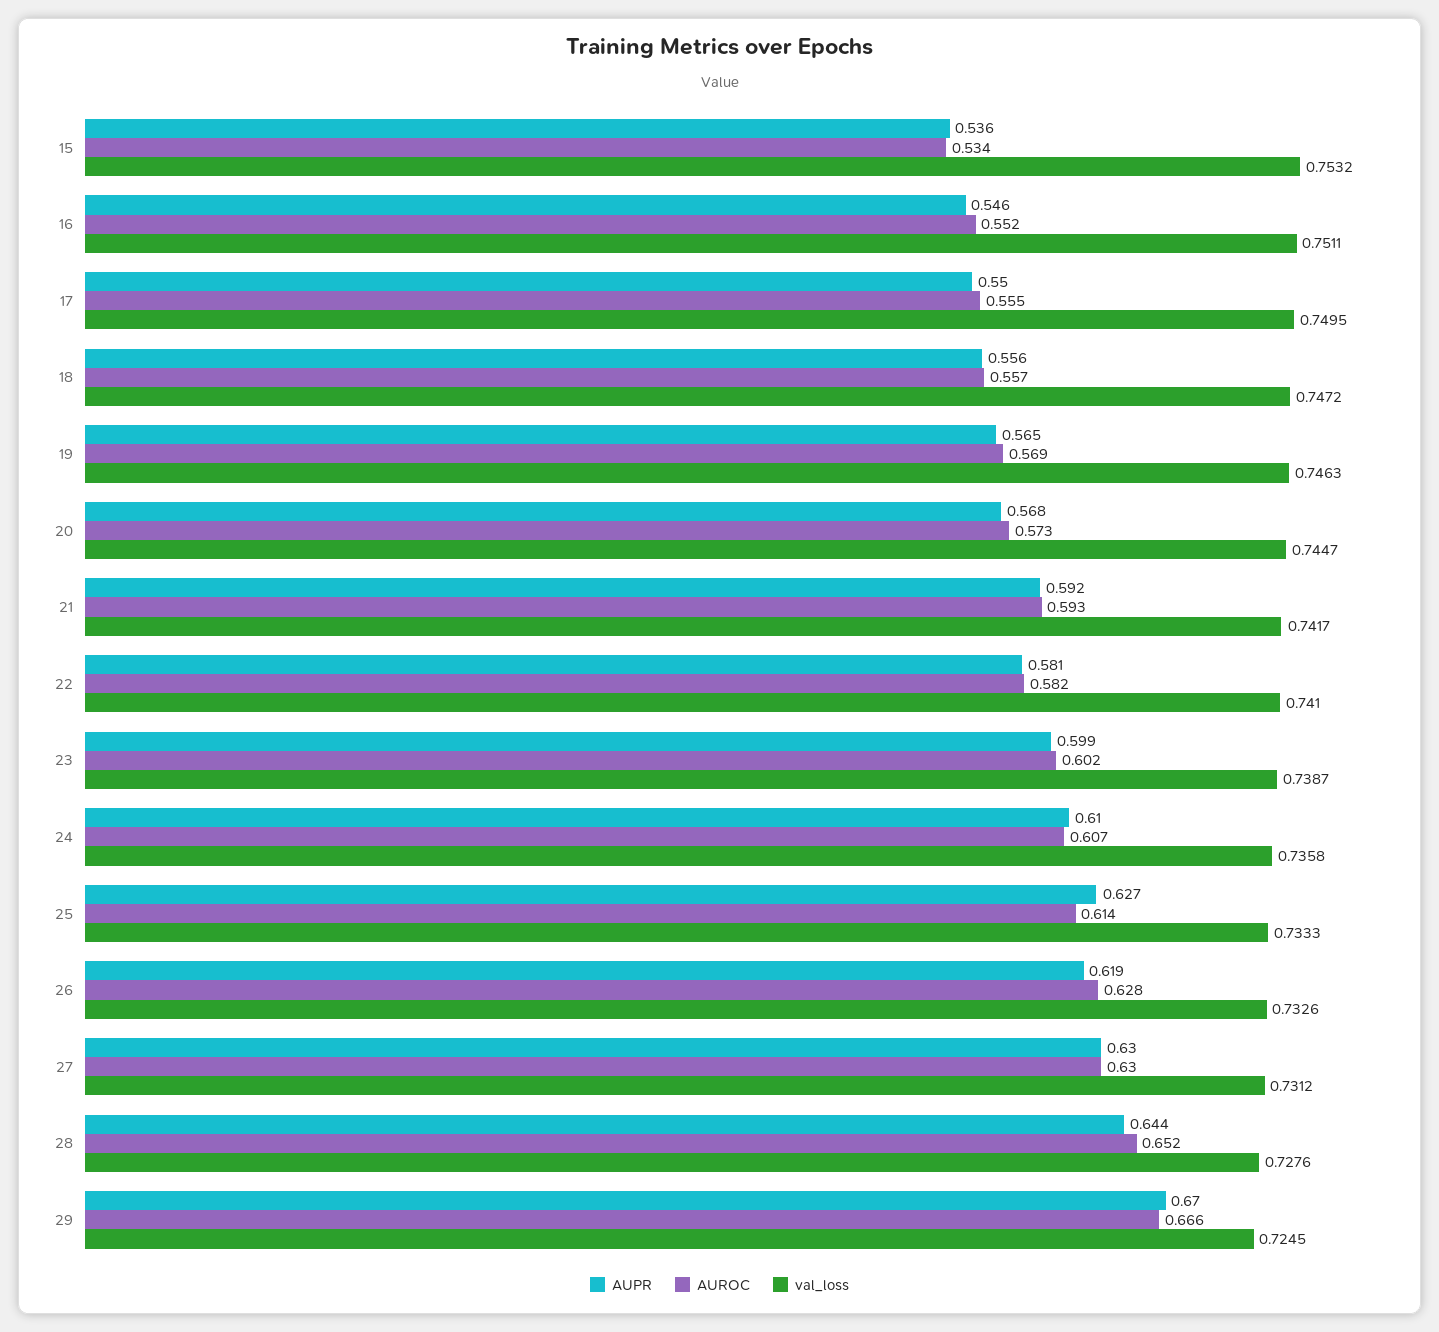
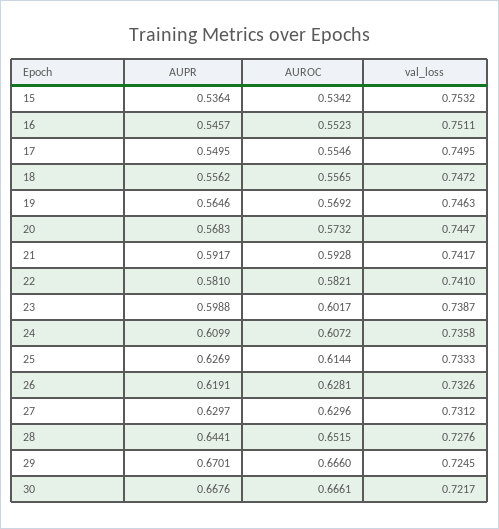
AUPR, 30: none -> 0.6676
AUROC, 30: none -> 0.6661
val_loss, 30: none -> 0.7217

